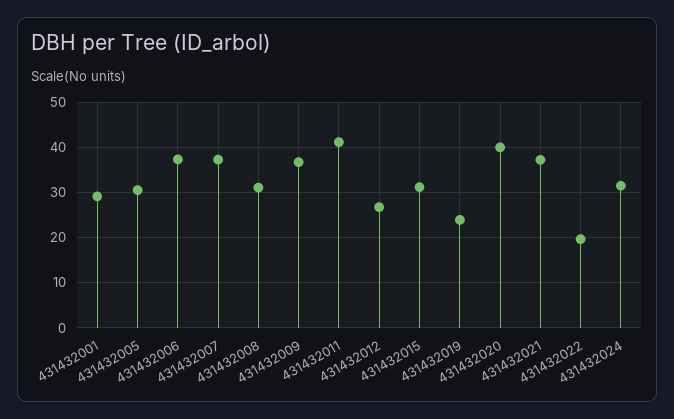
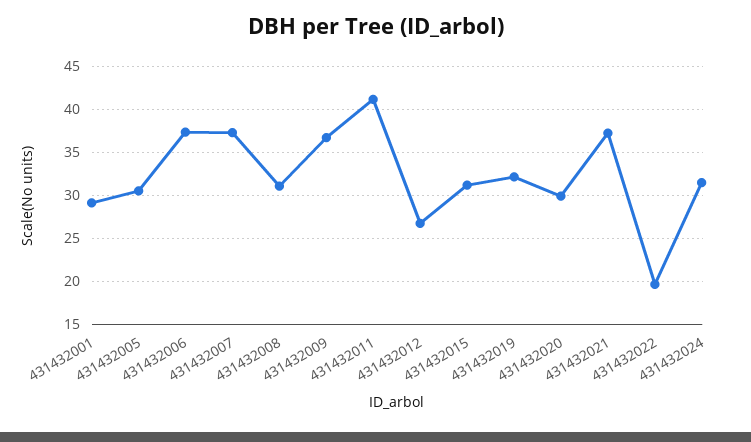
431432019: 24 -> 32
431432020: 40 -> 30

